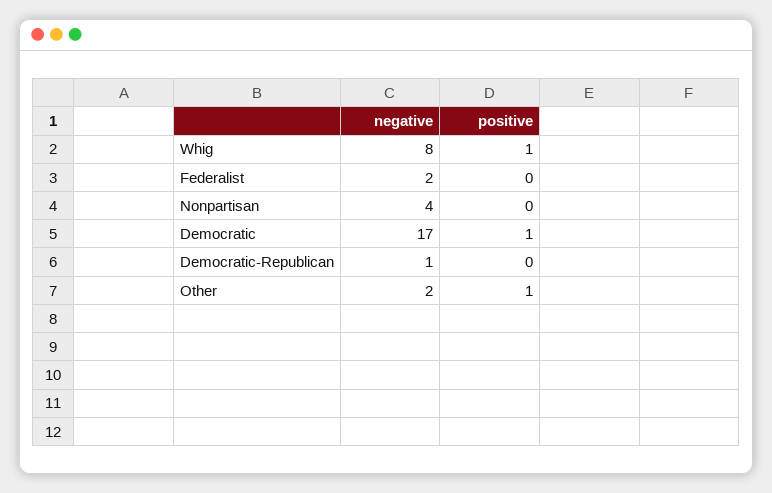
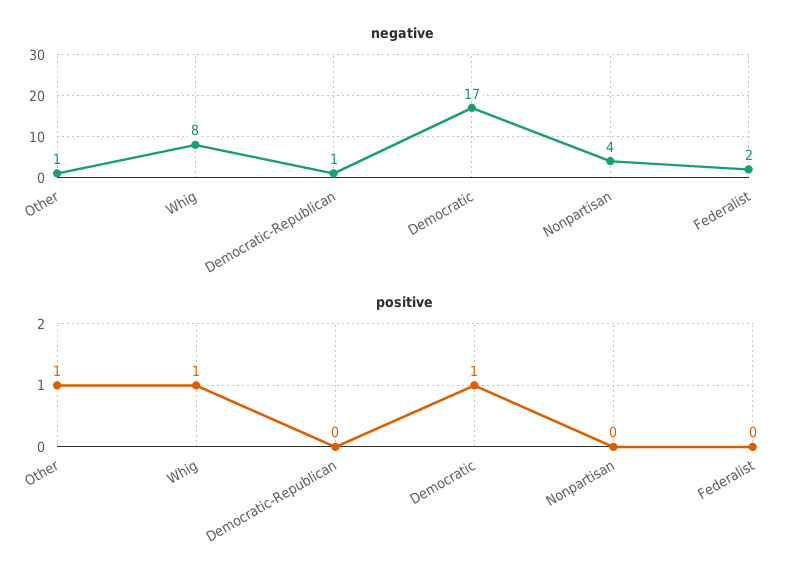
negative, Other: 2 -> 1

